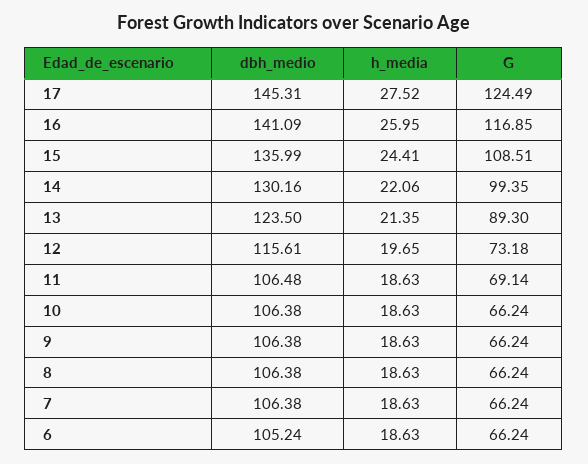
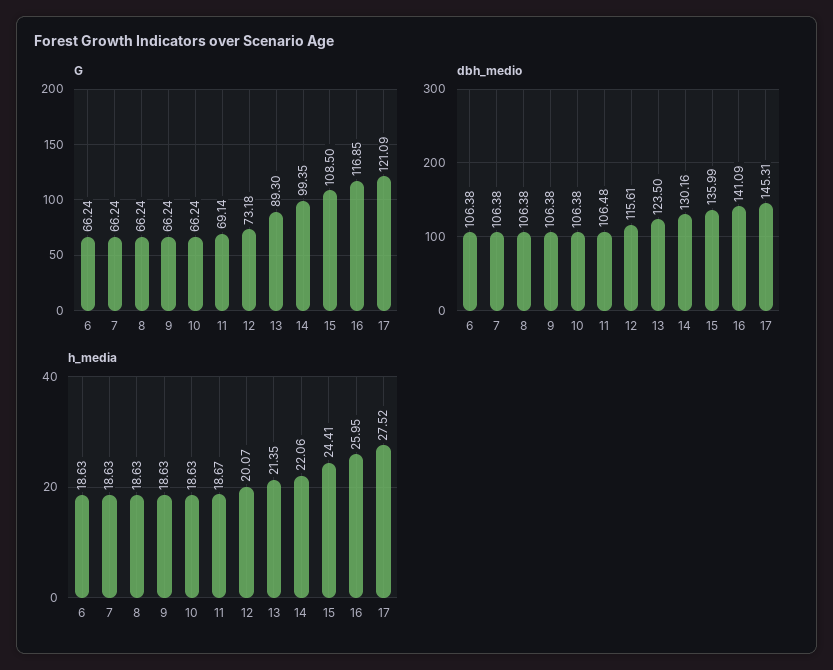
G, 17: 124.49 -> 121.09
G, 15: 108.51 -> 108.5
h_media, 12: 19.65 -> 20.07
h_media, 11: 18.63 -> 18.67
dbh_medio, 6: 105.24 -> 106.38

